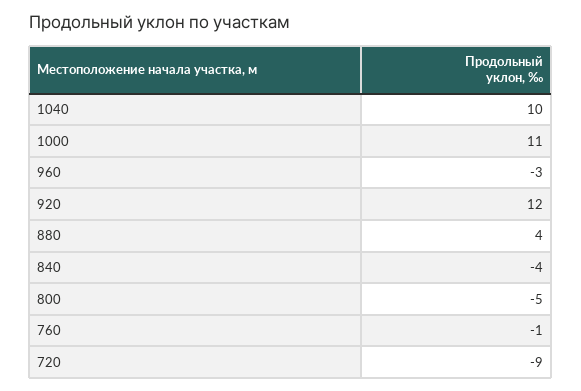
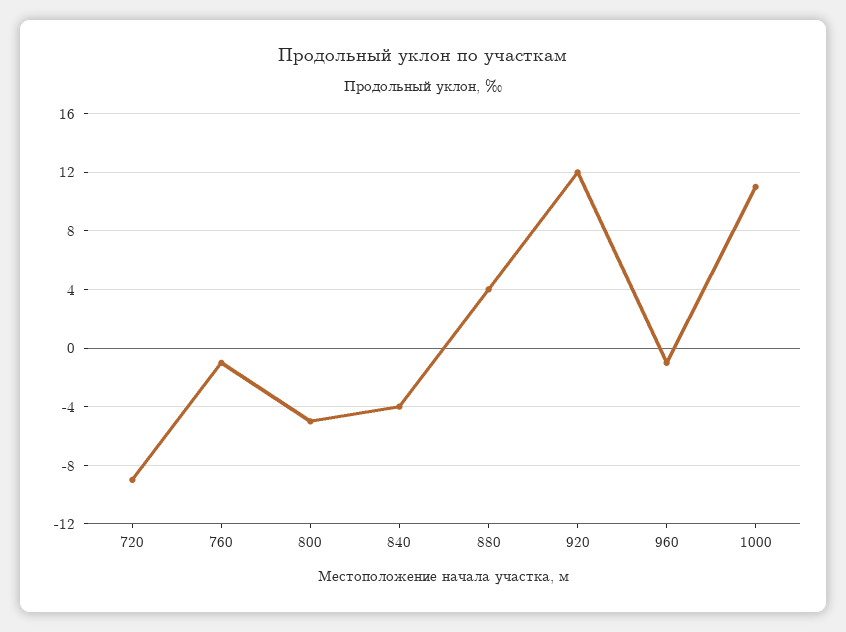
1040: 10 -> none
960: -3 -> -1

